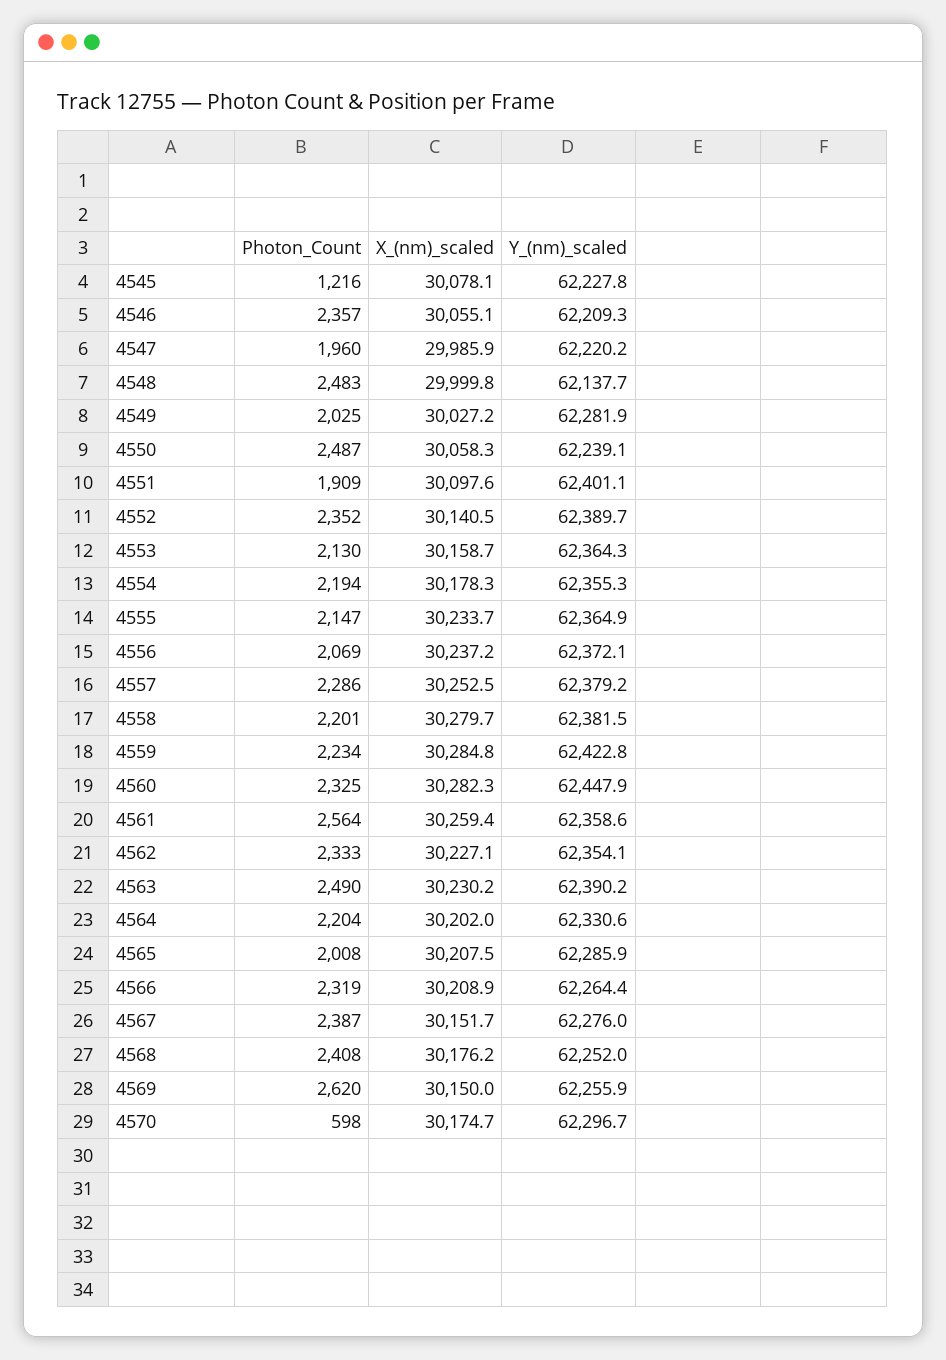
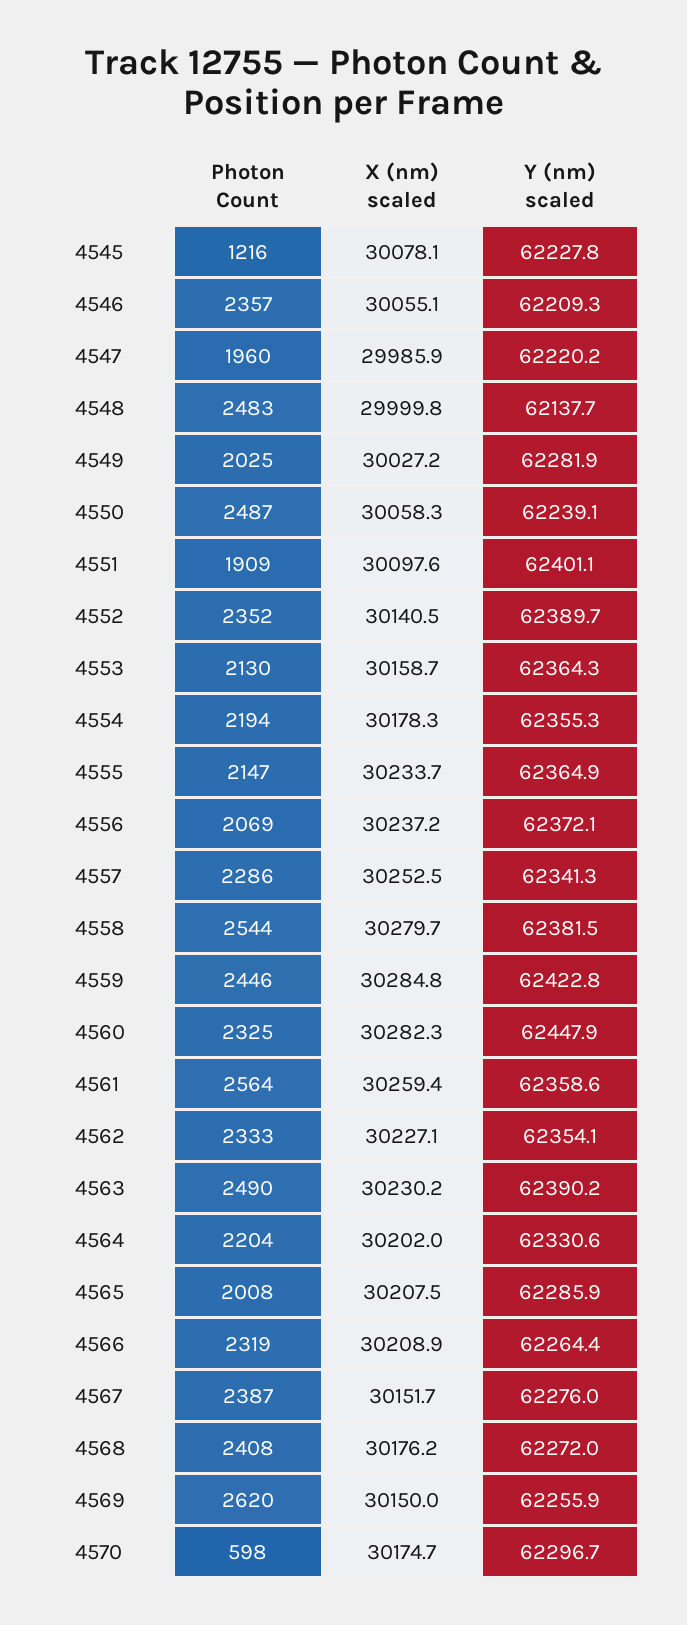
Y_(nm)_scaled, 4557: 62379.2 -> 62341.3
Photon_Count, 4558: 2201 -> 2544
Photon_Count, 4559: 2234 -> 2446
Y_(nm)_scaled, 4568: 62252 -> 62272

